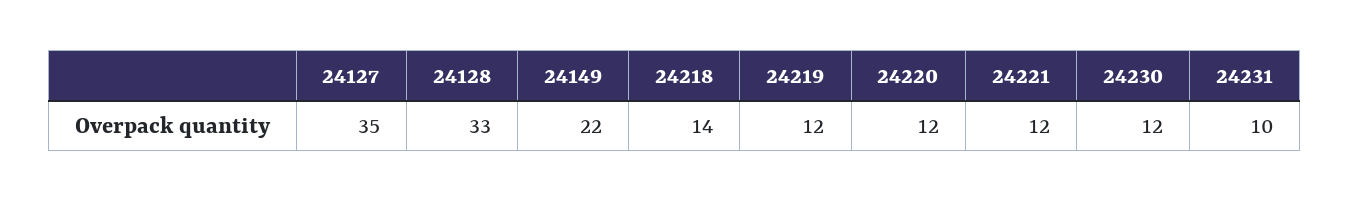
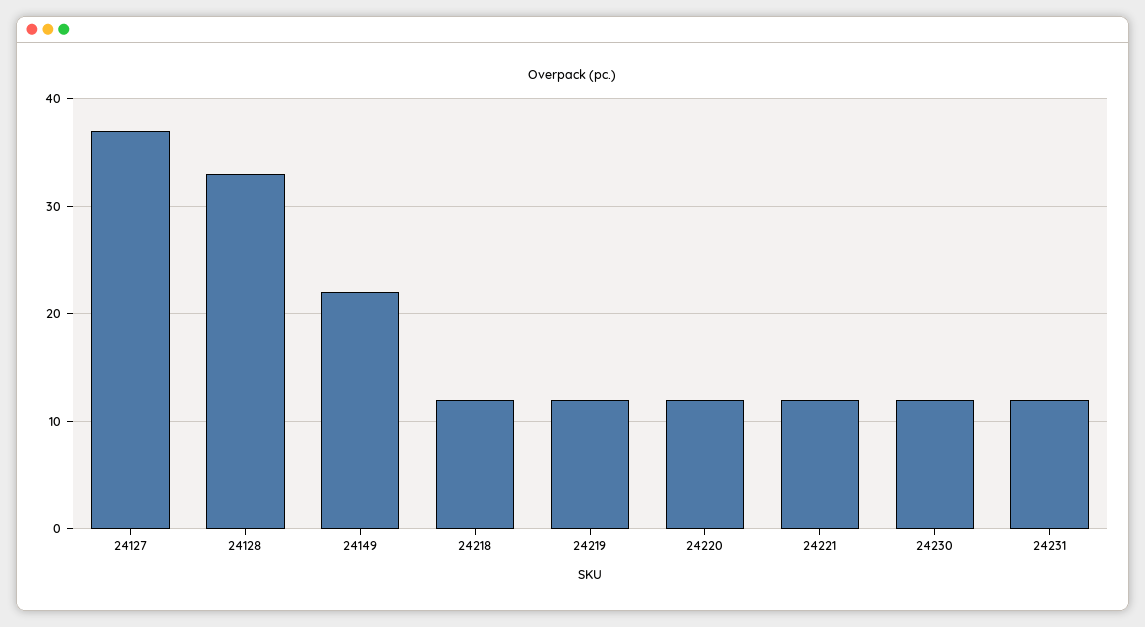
24127: 35 -> 37
24218: 14 -> 12
24231: 10 -> 12

